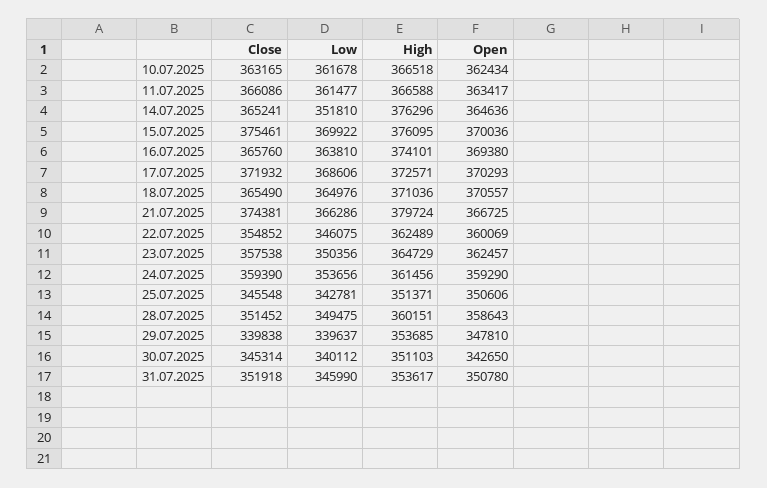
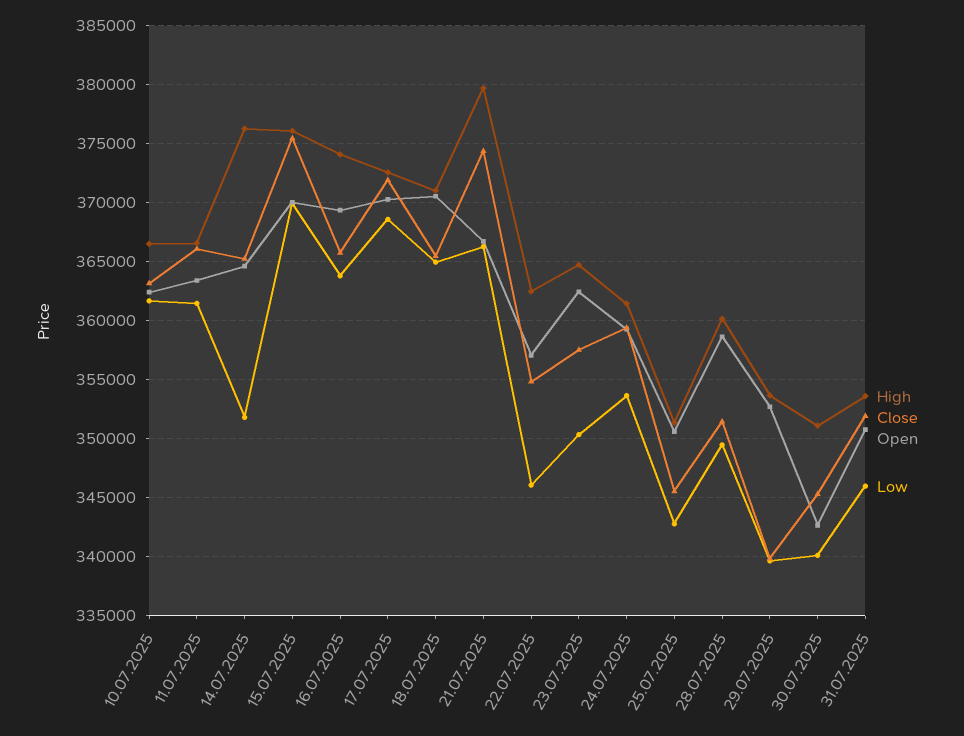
Open, 22.07.2025: 360069 -> 357000
Open, 29.07.2025: 347810 -> 353000

